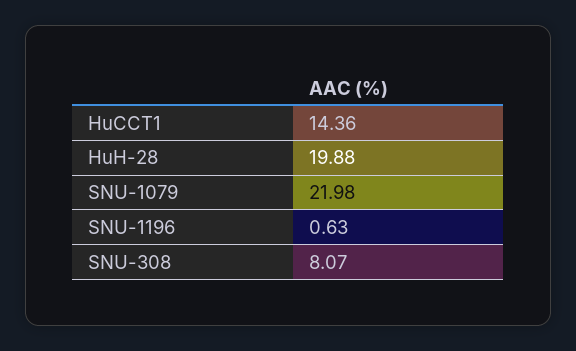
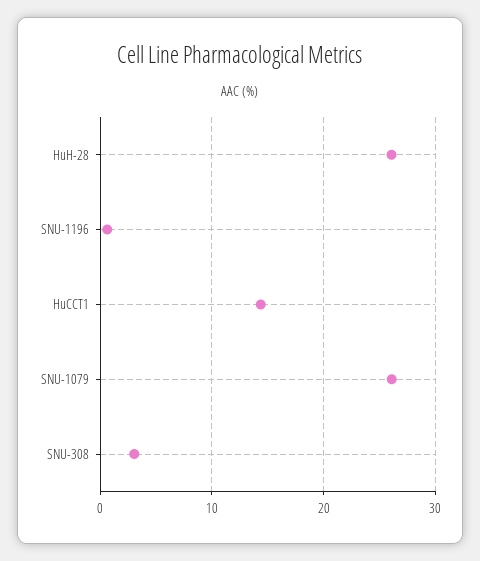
HuH-28: 19.88 -> 26
SNU-1079: 21.98 -> 26
SNU-308: 8.07 -> 3

